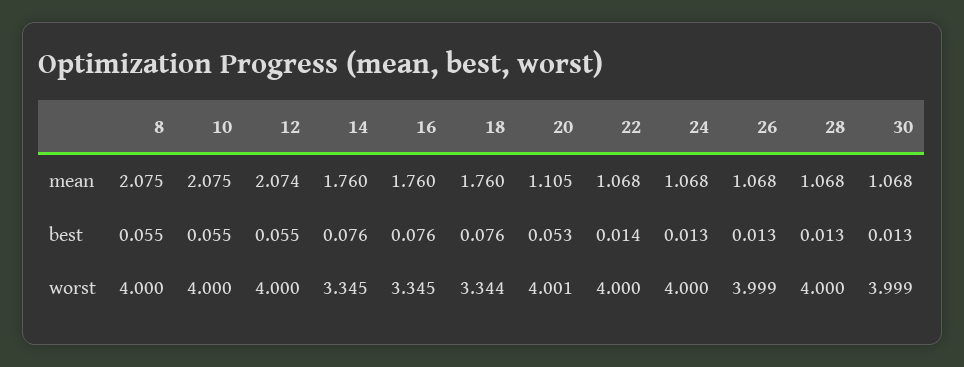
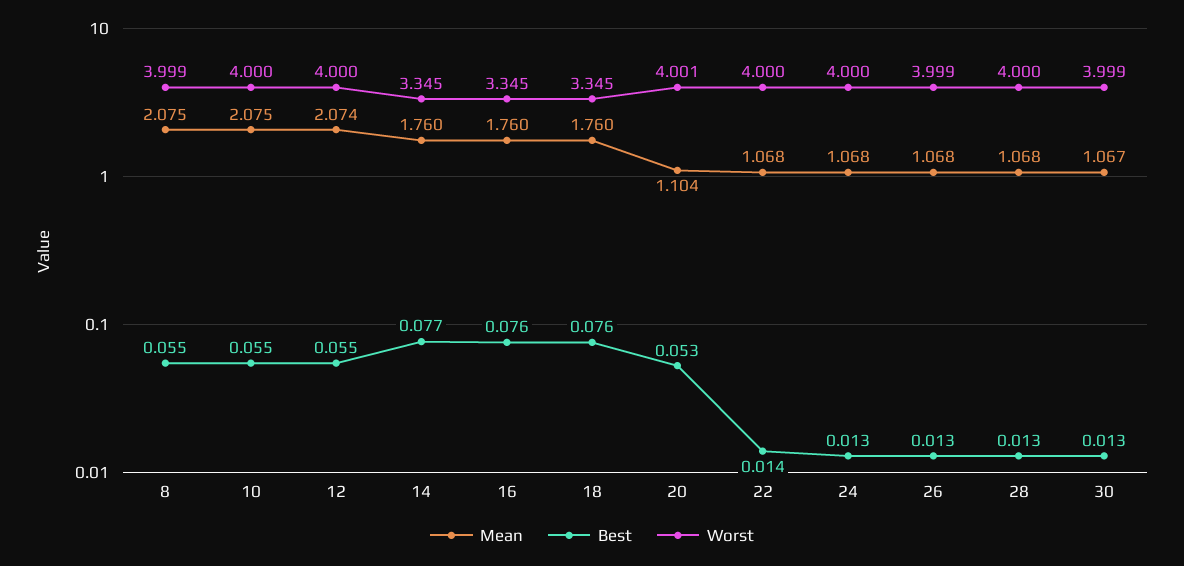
mean, 20: 1.105 -> 1.104
mean, 30: 1.068 -> 1.067
best, 14: 0.076 -> 0.077
worst, 8: 4 -> 3.999
worst, 18: 3.344 -> 3.345

